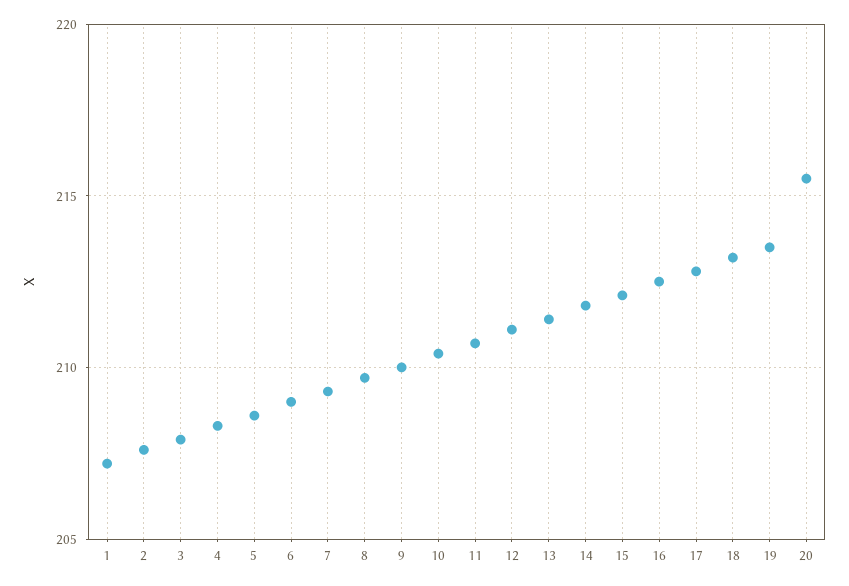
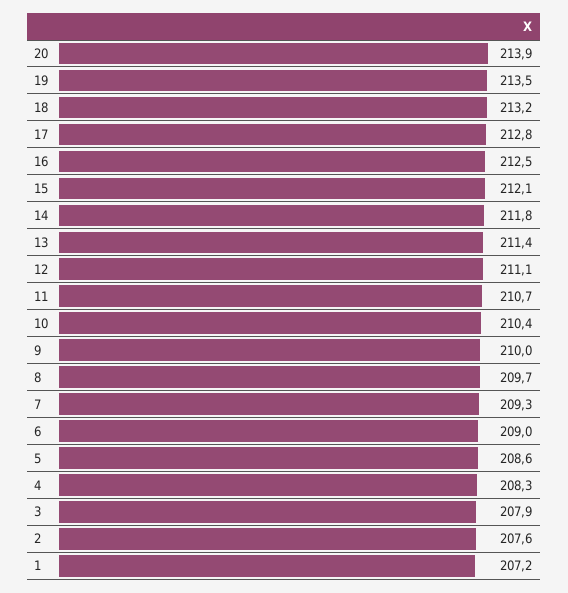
20: 215.5 -> 213.9

